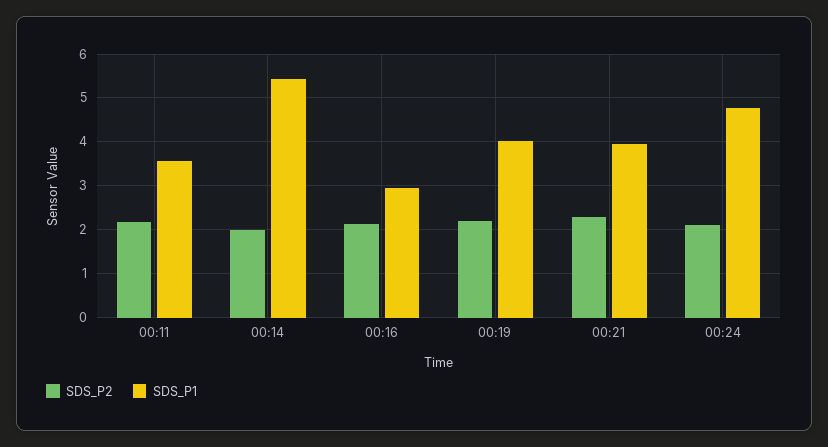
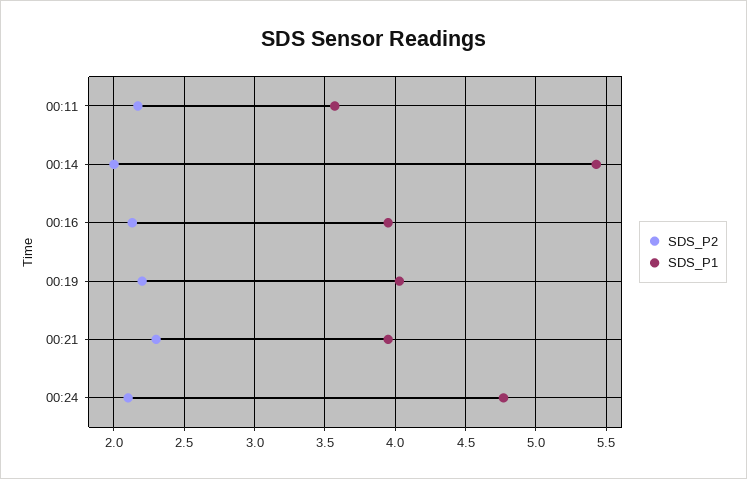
SDS_P1, 00:16: 3 -> 3.95

